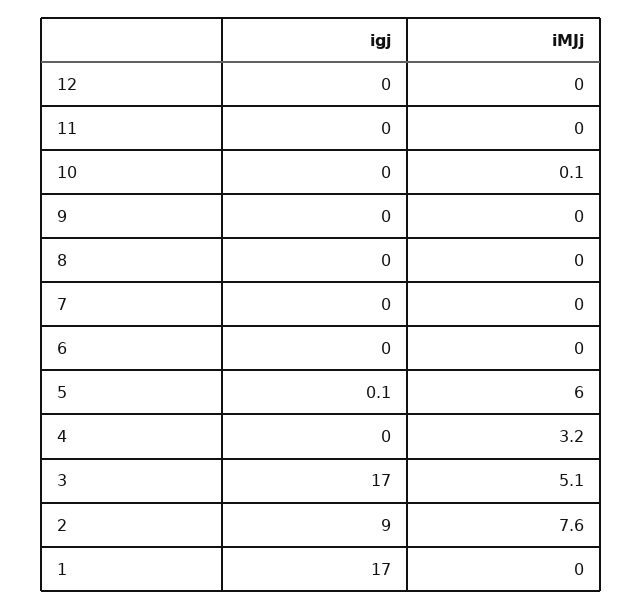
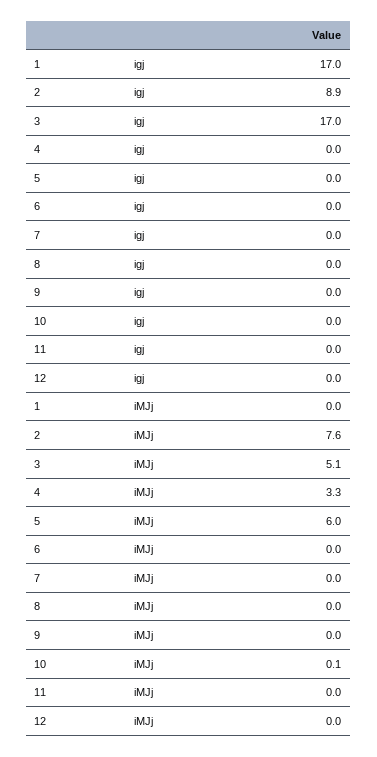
igj, 5: 0.1 -> 0
iMJj, 4: 3.2 -> 3.3
igj, 2: 9 -> 8.9

